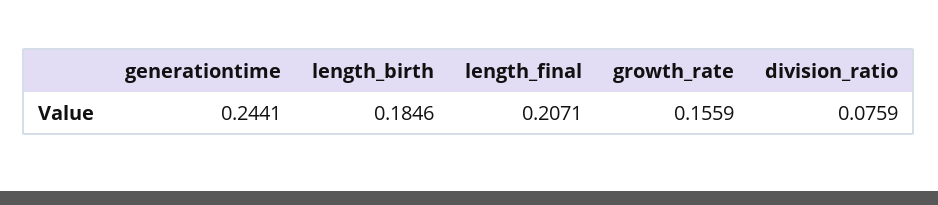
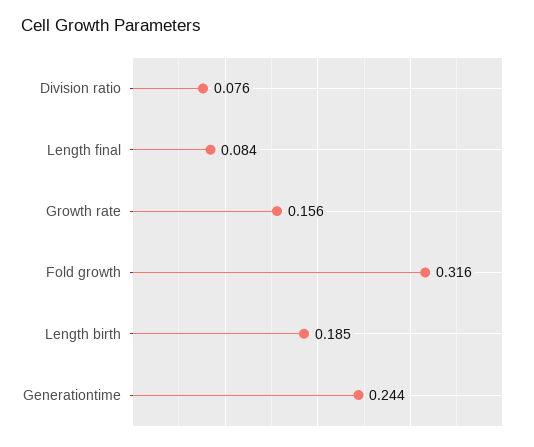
length_final: 0.2071 -> 0.084
Fold growth: none -> 0.316

